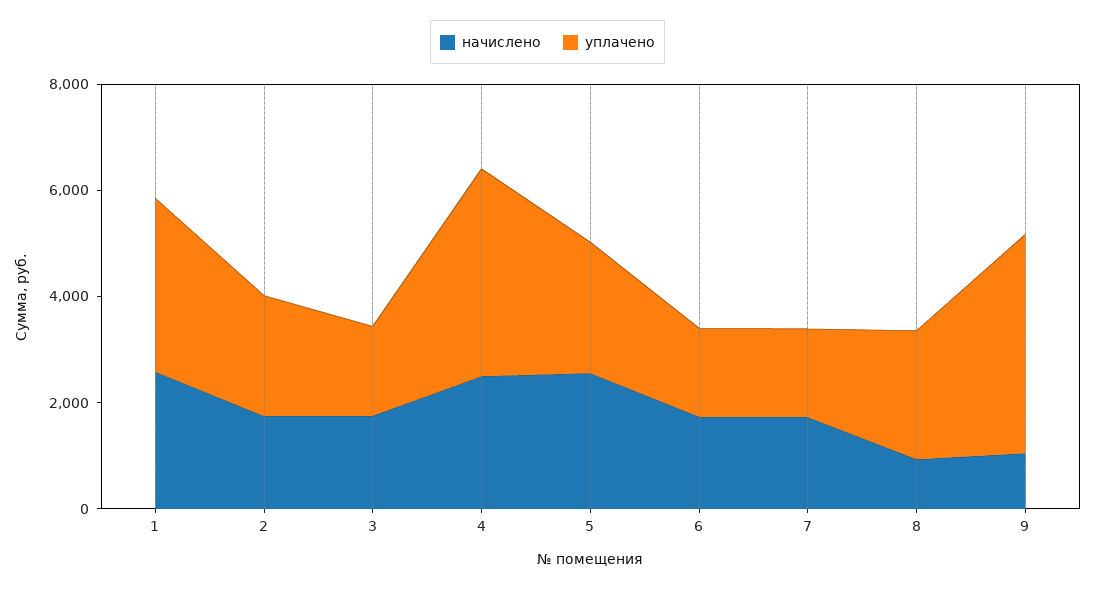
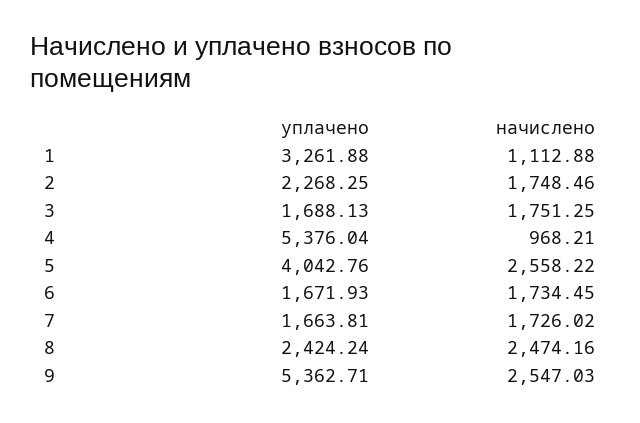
начислено, 1: 2500 -> 1112.88
начислено, 4: 2500 -> 968.21
уплачено, 4: 4000 -> 5376.04
уплачено, 5: 2500 -> 4042.76
начислено, 8: 1000 -> 2474.16
начислено, 9: 1000 -> 2547.03
уплачено, 9: 4000 -> 5362.71

